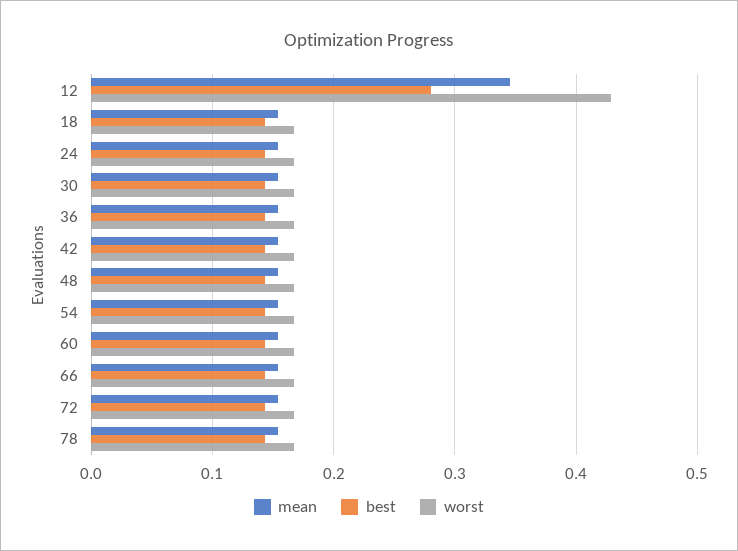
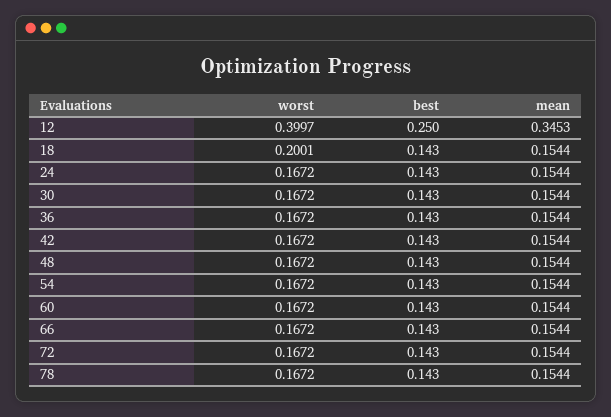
best, 12: 0.28 -> 0.25
worst, 12: 0.43 -> 0.3997
worst, 18: 0.17 -> 0.2001

